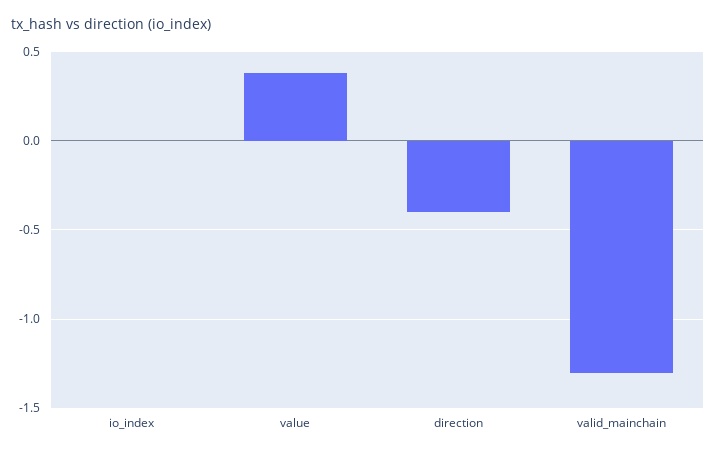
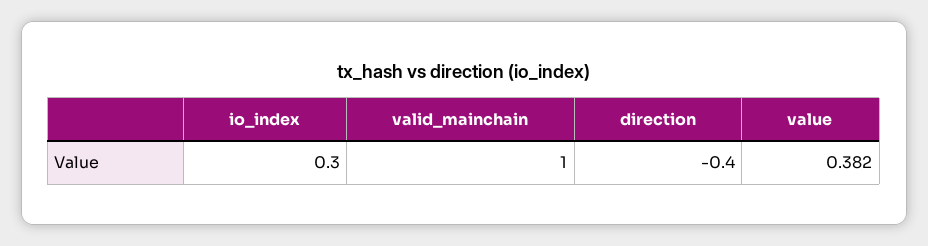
io_index: 0 -> 0.3
valid_mainchain: -1.3 -> 1

